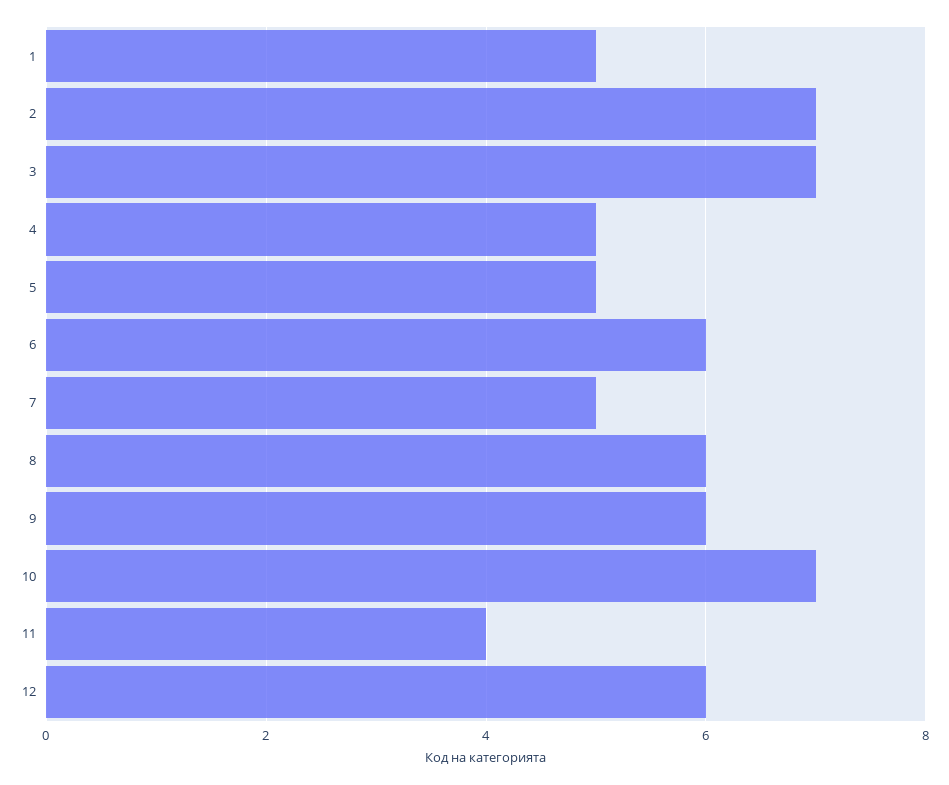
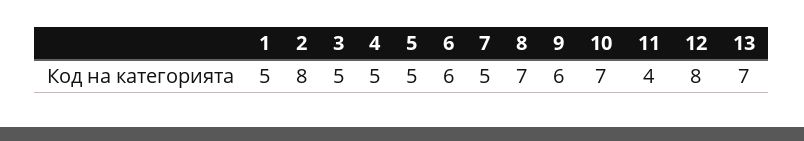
2: 7 -> 8
3: 7 -> 5
8: 6 -> 7
12: 6 -> 8
13: none -> 7

